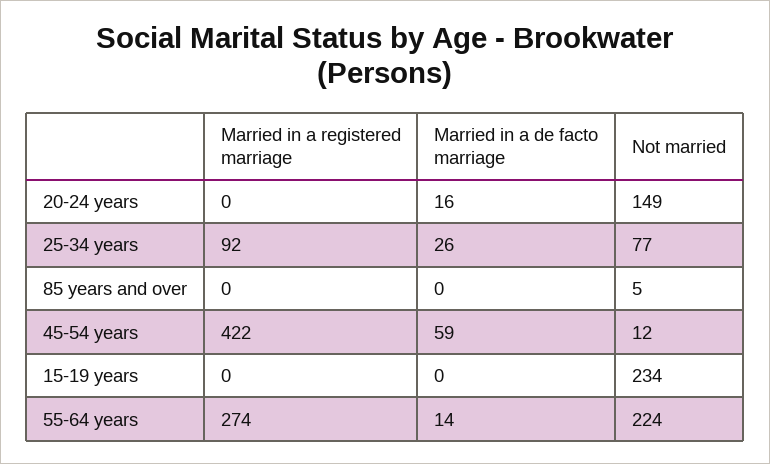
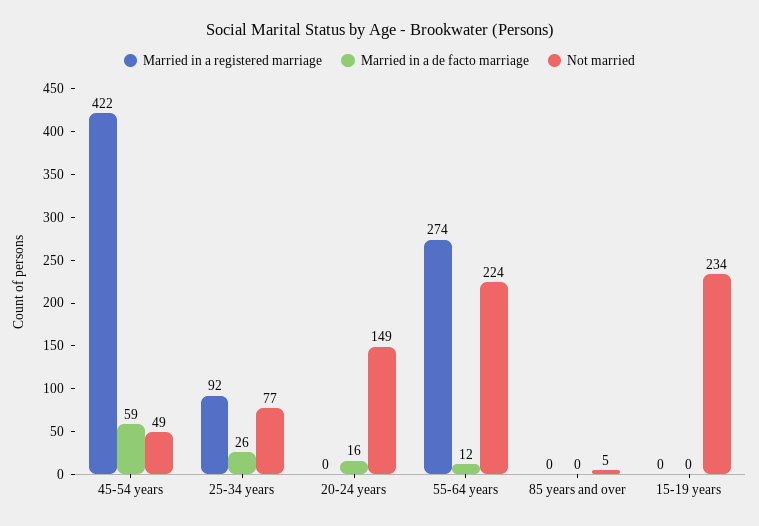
Not married, 45-54 years: 12 -> 49
Married in a de facto marriage, 55-64 years: 14 -> 12

